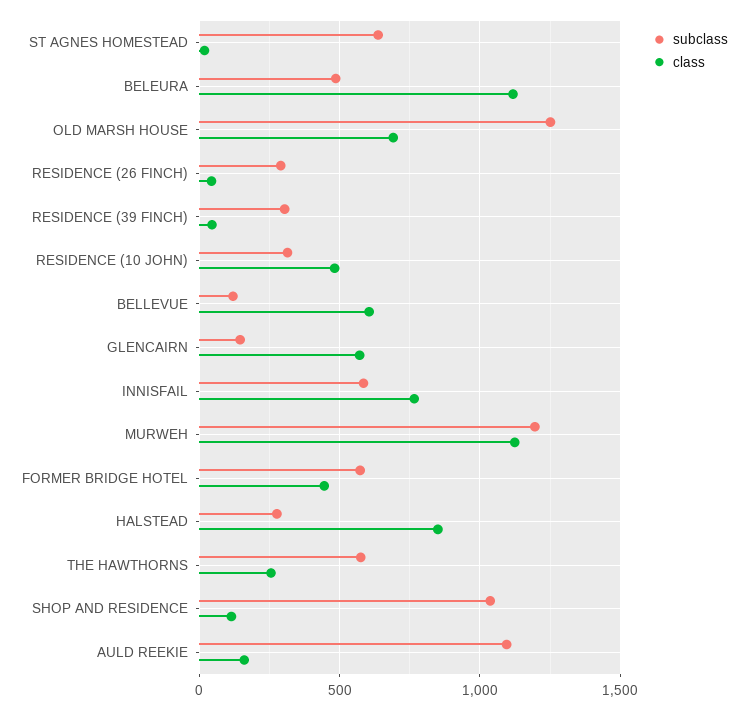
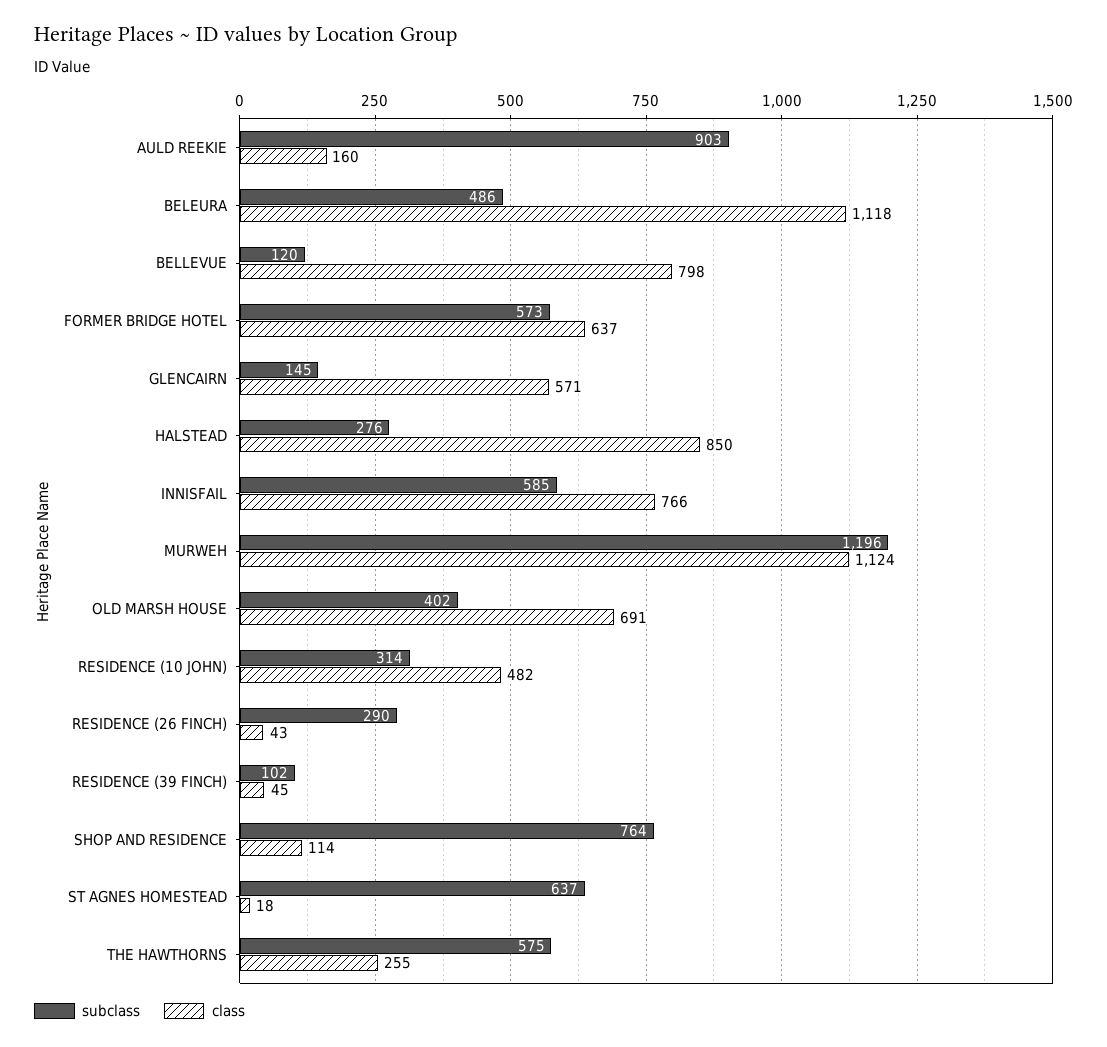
subclass, OLD MARSH HOUSE: 1250 -> 402
subclass, RESIDENCE (39 FINCH): 300 -> 102
class, BELLEVUE: 600 -> 798
class, FORMER BRIDGE HOTEL: 450 -> 637
subclass, SHOP AND RESIDENCE: 1050 -> 764
subclass, AULD REEKIE: 1100 -> 903

